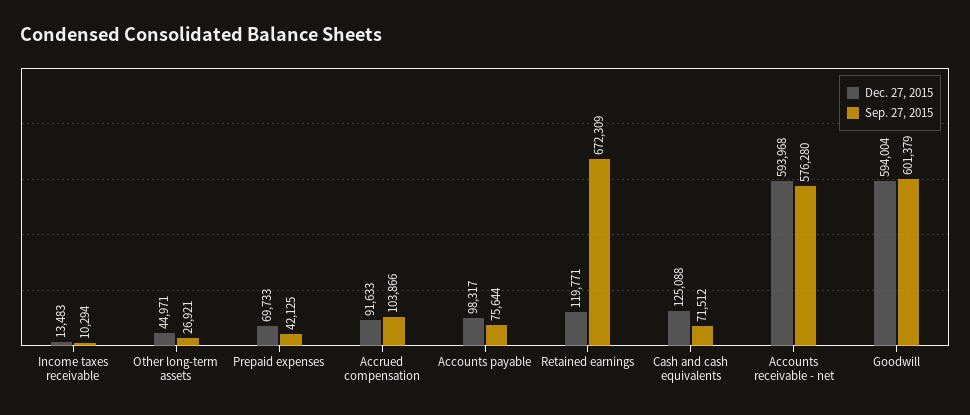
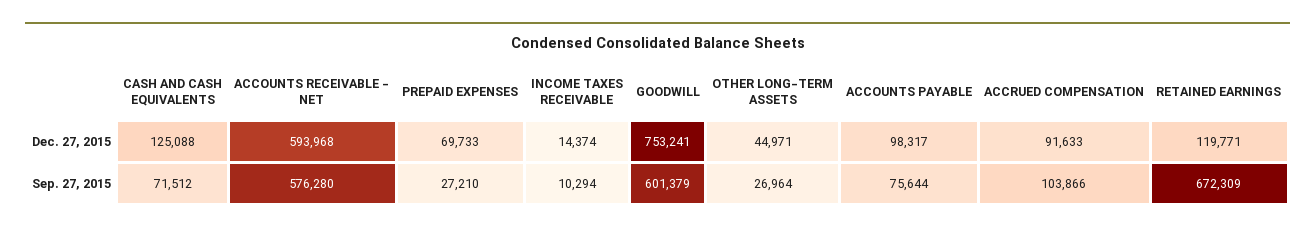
Dec. 27, 2015, Income taxes receivable: 13483 -> 14374
Sep. 27, 2015, Other long-term assets: 26921 -> 26964
Sep. 27, 2015, Prepaid expenses: 42125 -> 27210
Dec. 27, 2015, Goodwill: 594004 -> 753241

